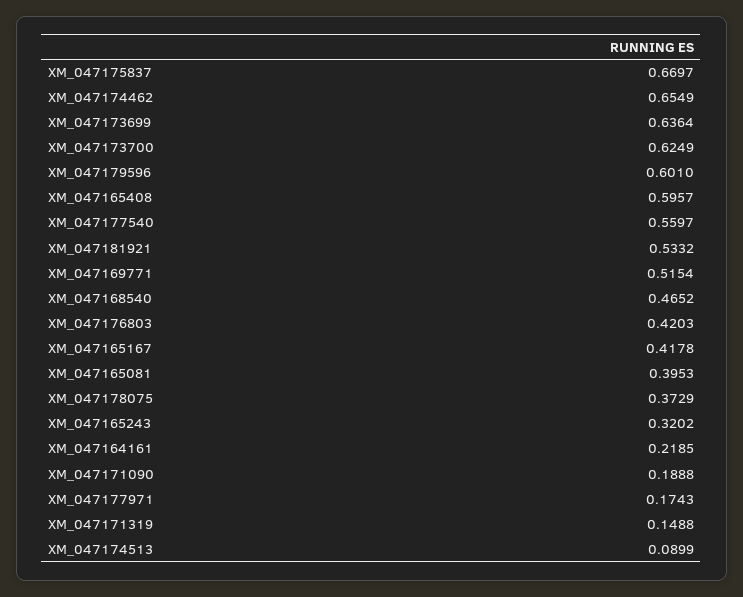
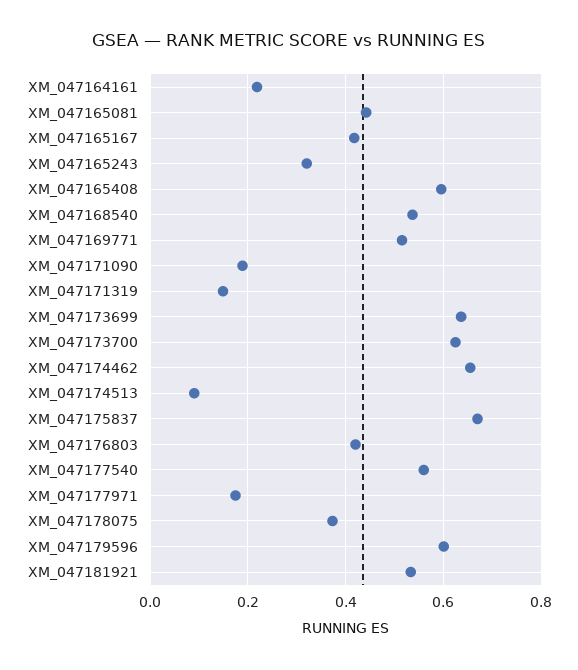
XM_047168540: 0.4652 -> 0.54
XM_047165081: 0.3953 -> 0.44

